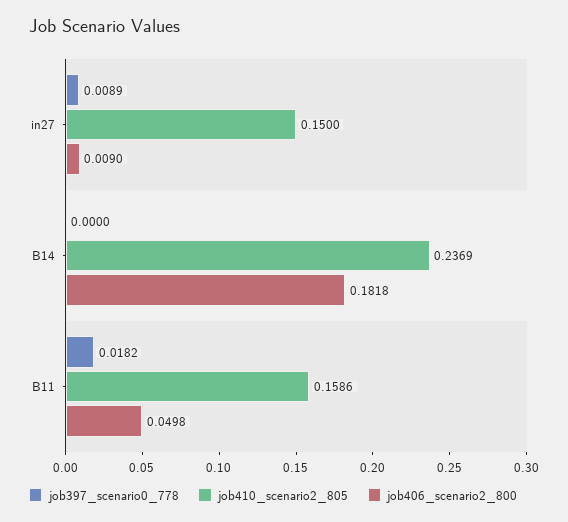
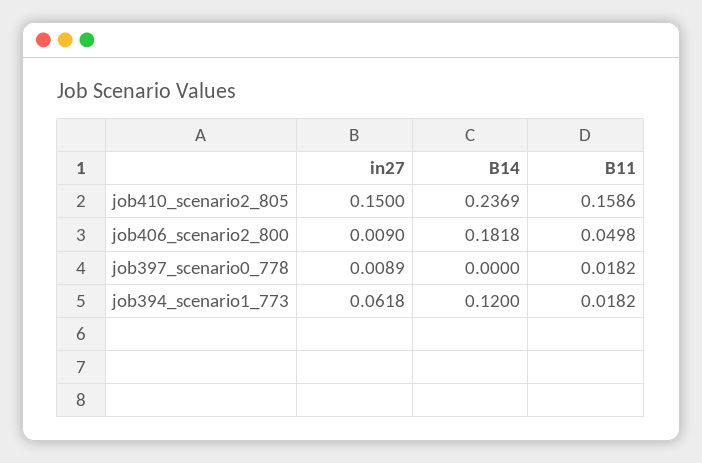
job394_scenario1_773, in27: none -> 0.0618
job394_scenario1_773, B14: none -> 0.12
job394_scenario1_773, B11: none -> 0.0182

